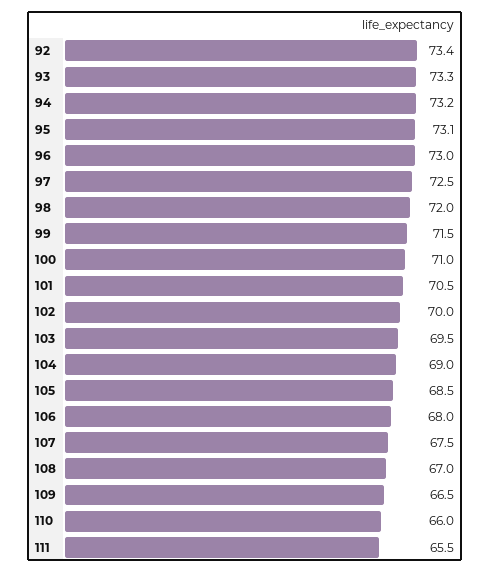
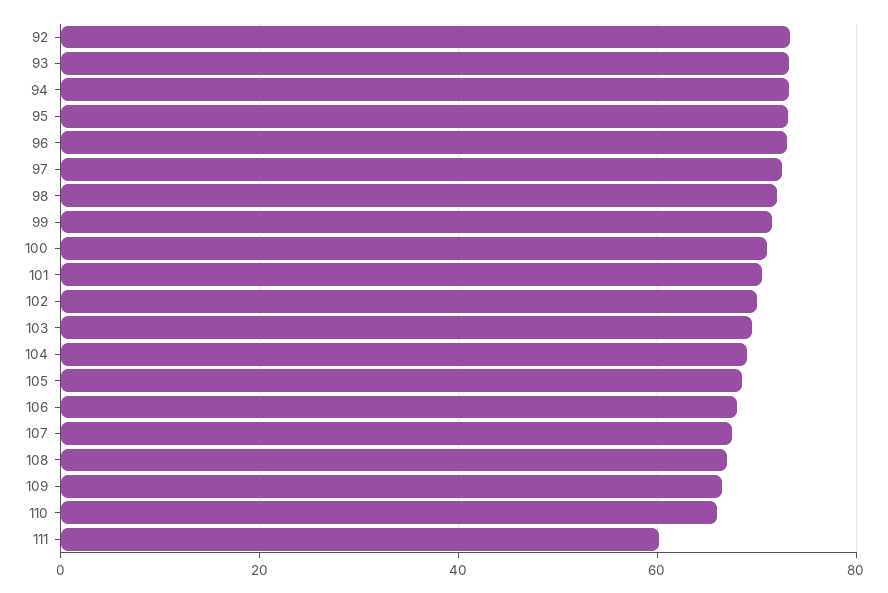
111: 65.5 -> 60

